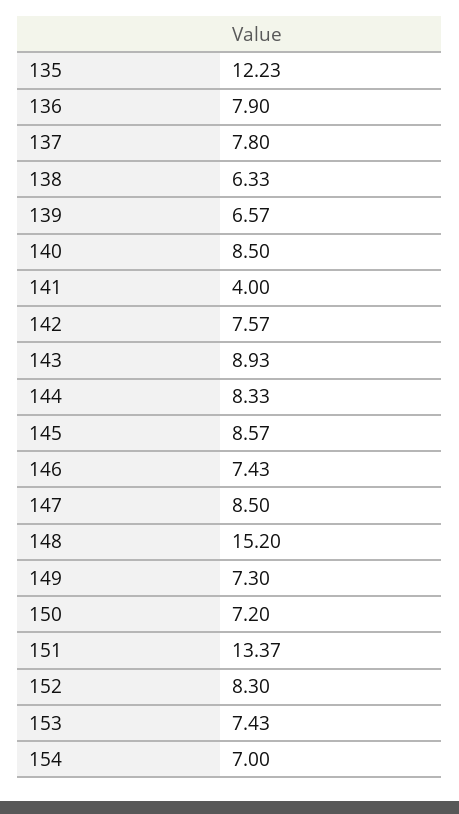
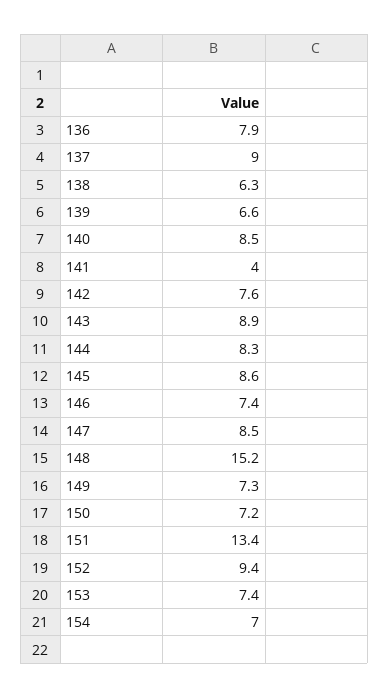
135: 12.23 -> none
137: 7.8 -> 9
152: 8.3 -> 9.4

